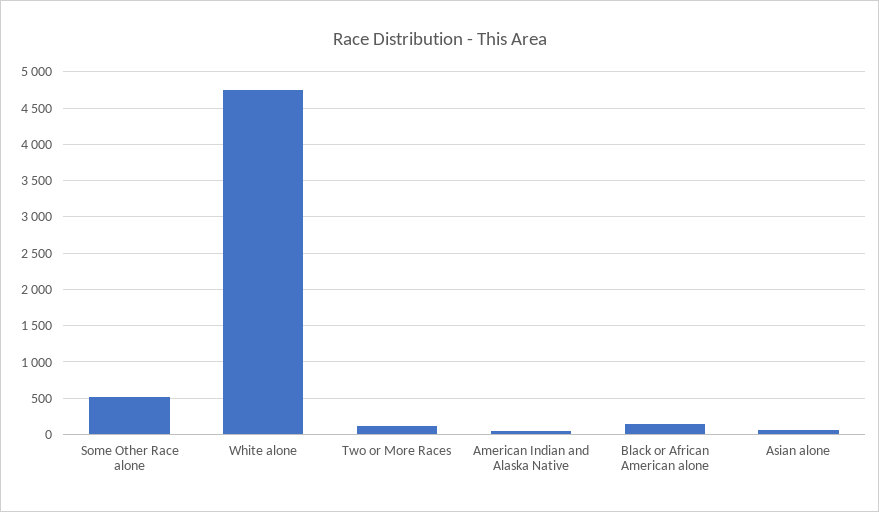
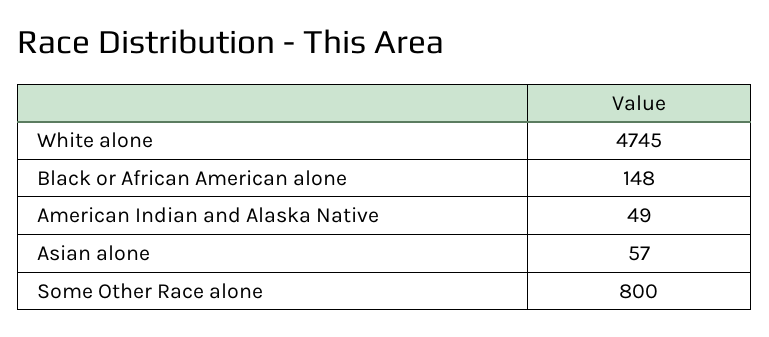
Some Other Race alone: 500 -> 800
Two or More Races: 100 -> none

